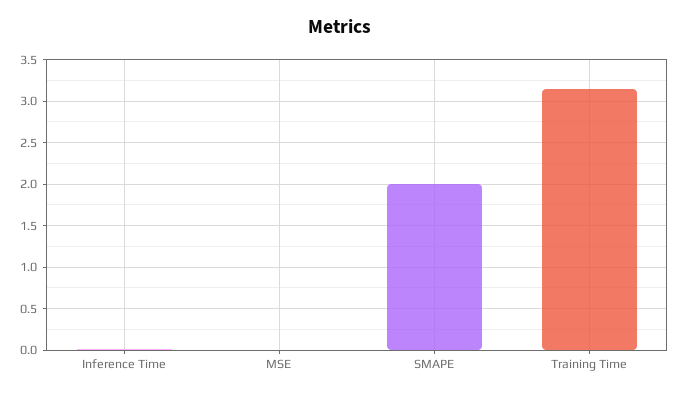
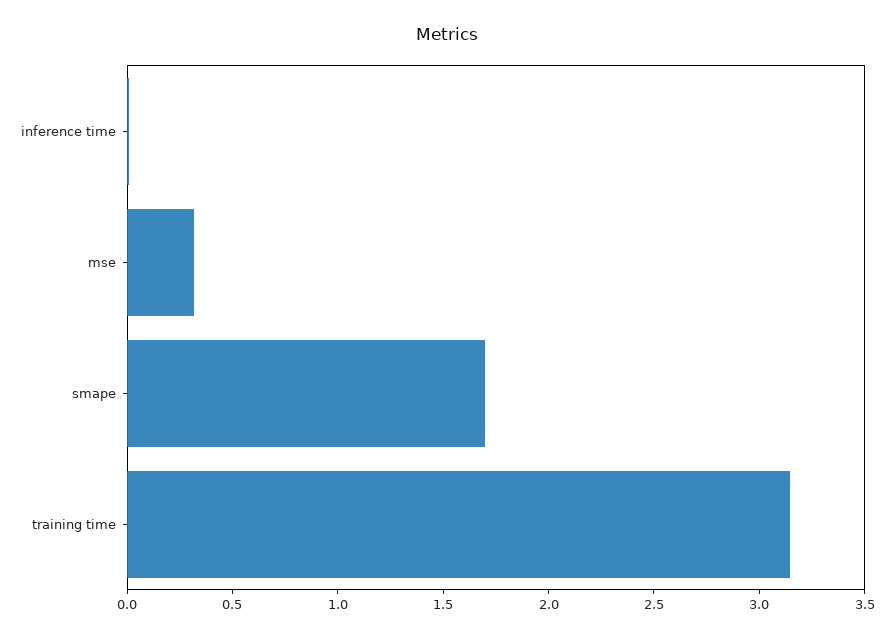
MSE: 0 -> 0.3
SMAPE: 2 -> 1.7

